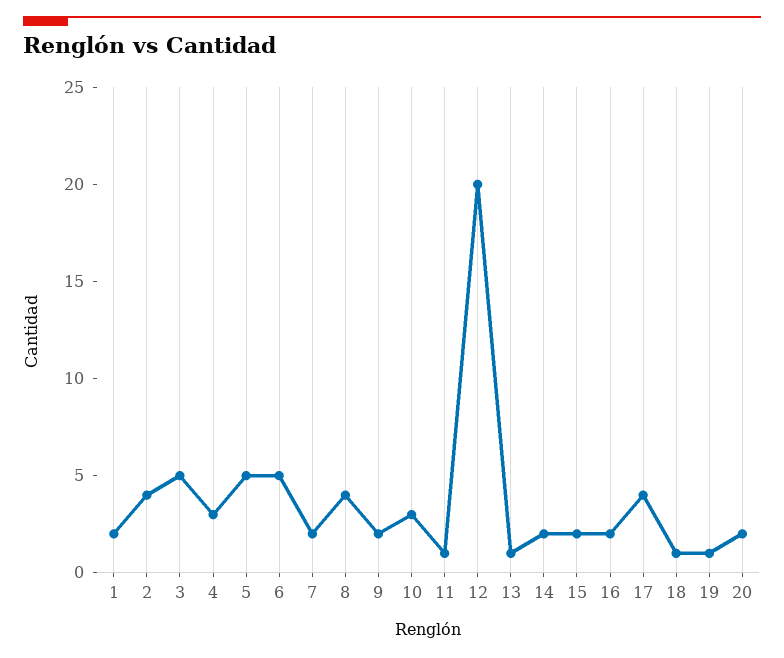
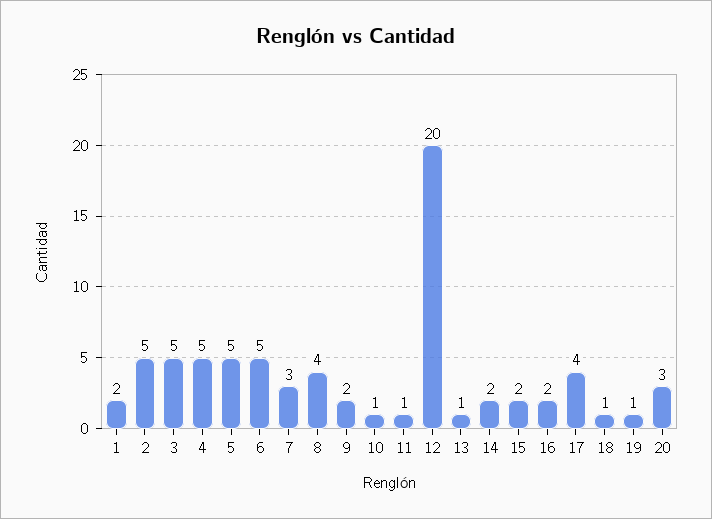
2: 4 -> 5
4: 3 -> 5
7: 2 -> 3
10: 3 -> 1
20: 2 -> 3

